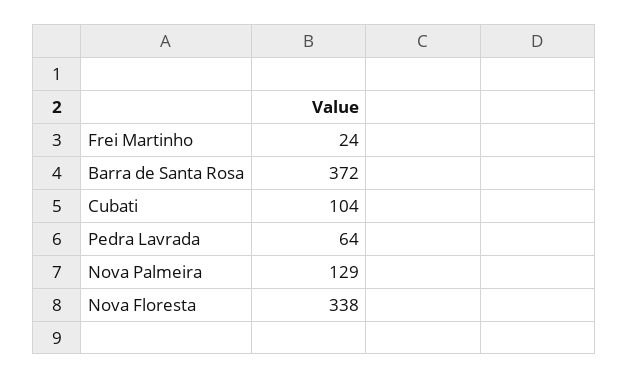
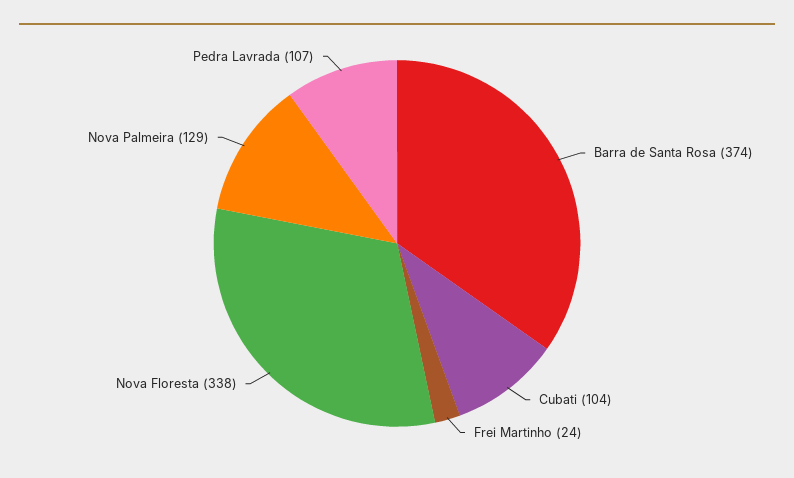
Barra de Santa Rosa: 372 -> 374
Pedra Lavrada: 64 -> 107

